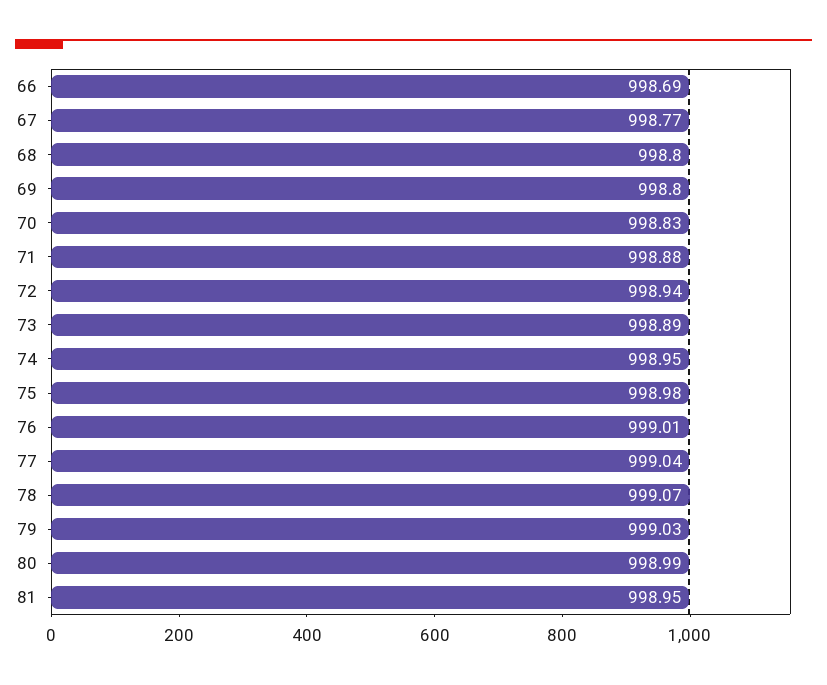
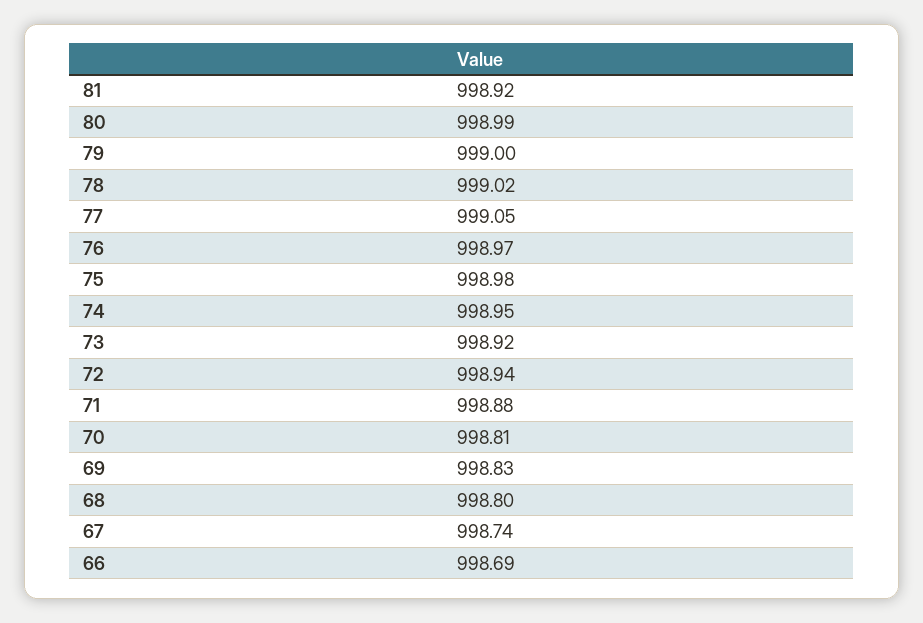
67: 998.77 -> 998.74
69: 998.8 -> 998.83
70: 998.83 -> 998.81
73: 998.89 -> 998.92
76: 999.01 -> 998.97
77: 999.04 -> 999.05
78: 999.07 -> 999.02
79: 999.03 -> 999
81: 998.95 -> 998.92

